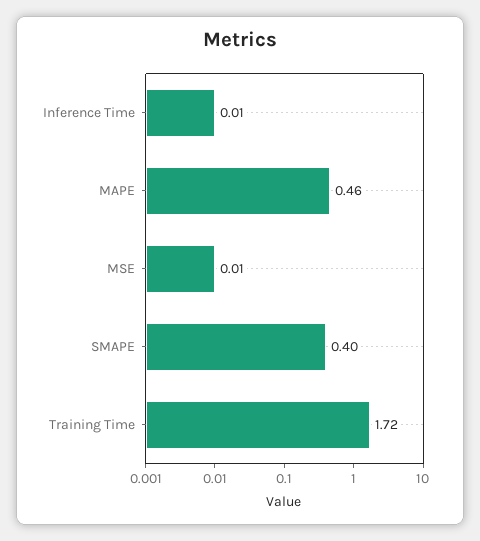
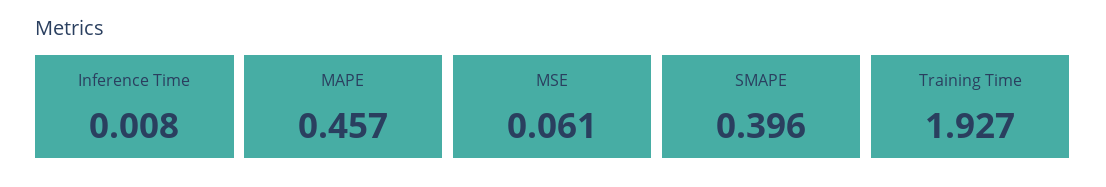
MSE: 0.01 -> 0.061
Training Time: 1.72 -> 1.927

